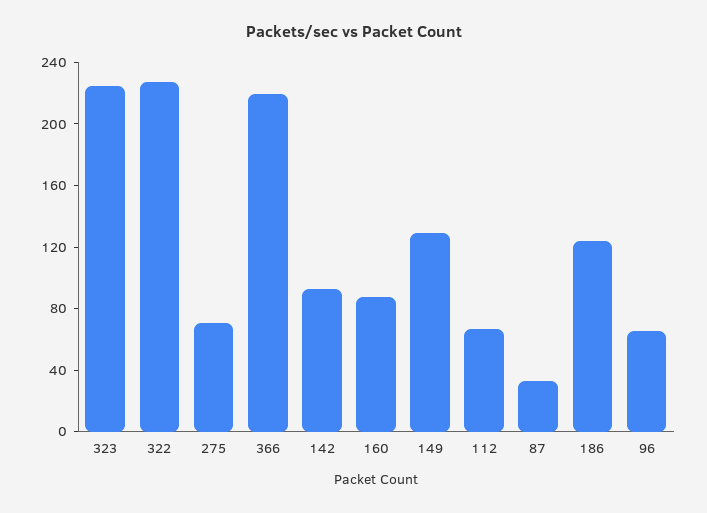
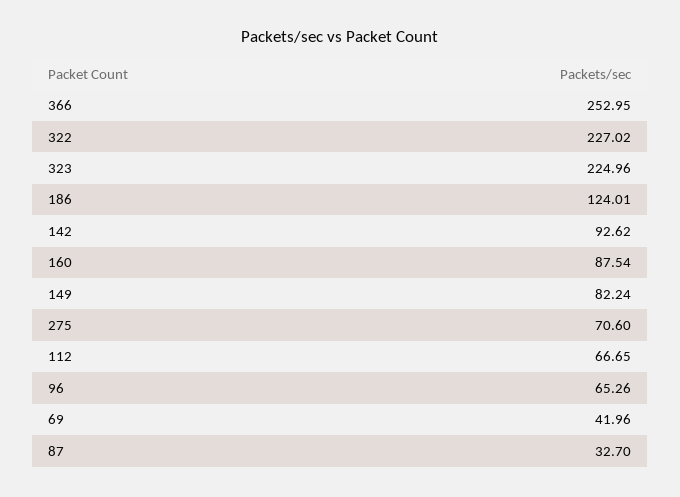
366: 220 -> 252.95
149: 130 -> 82.24
69: none -> 41.96

